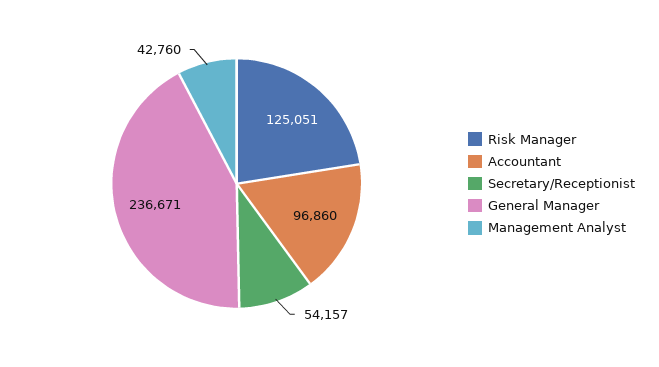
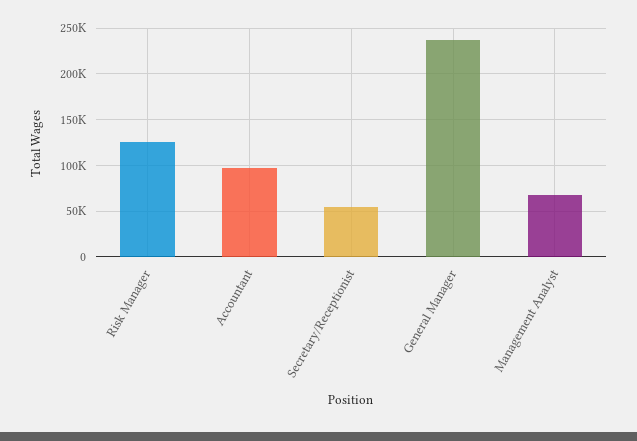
Management Analyst: 42760 -> 70000

